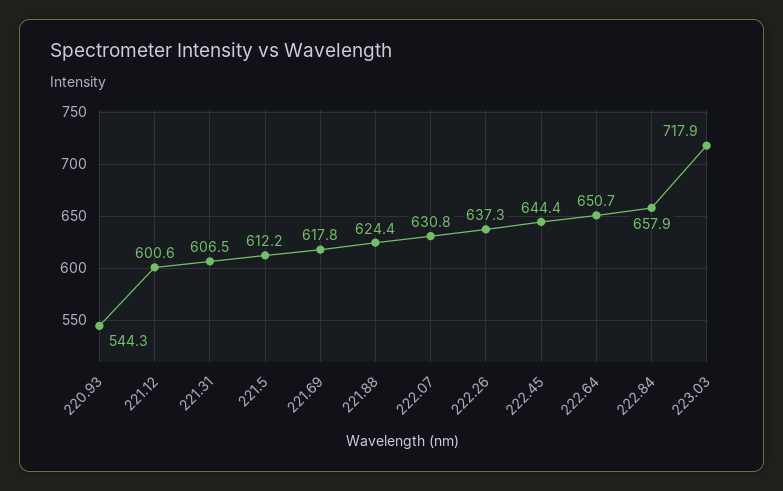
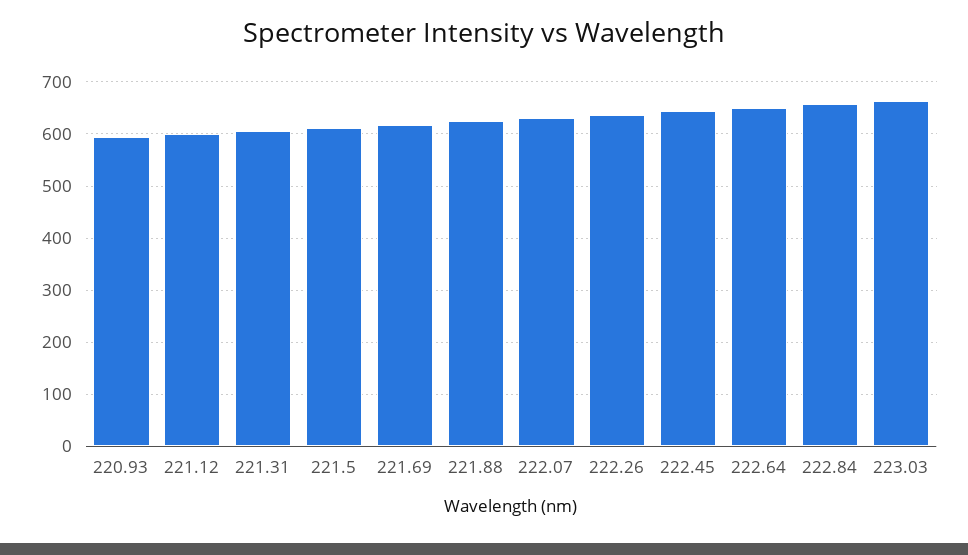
220.93: 544.3 -> 600
223.03: 717.9 -> 660

